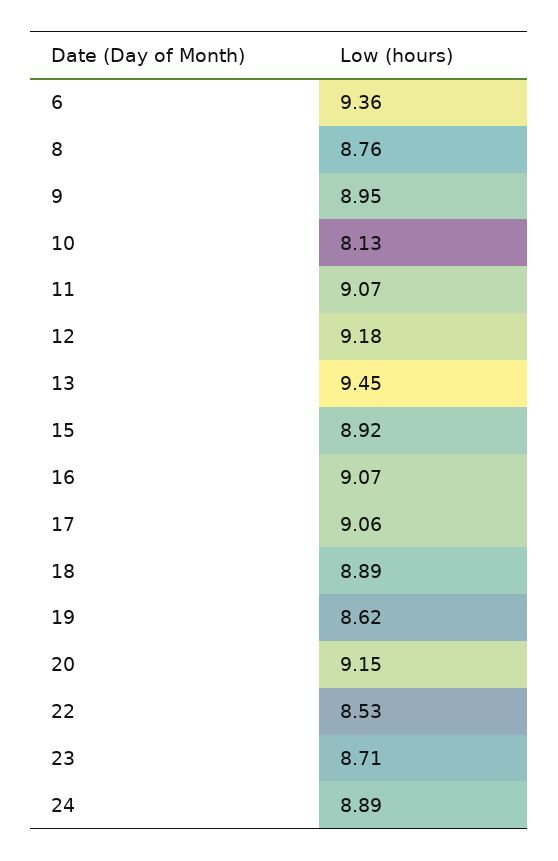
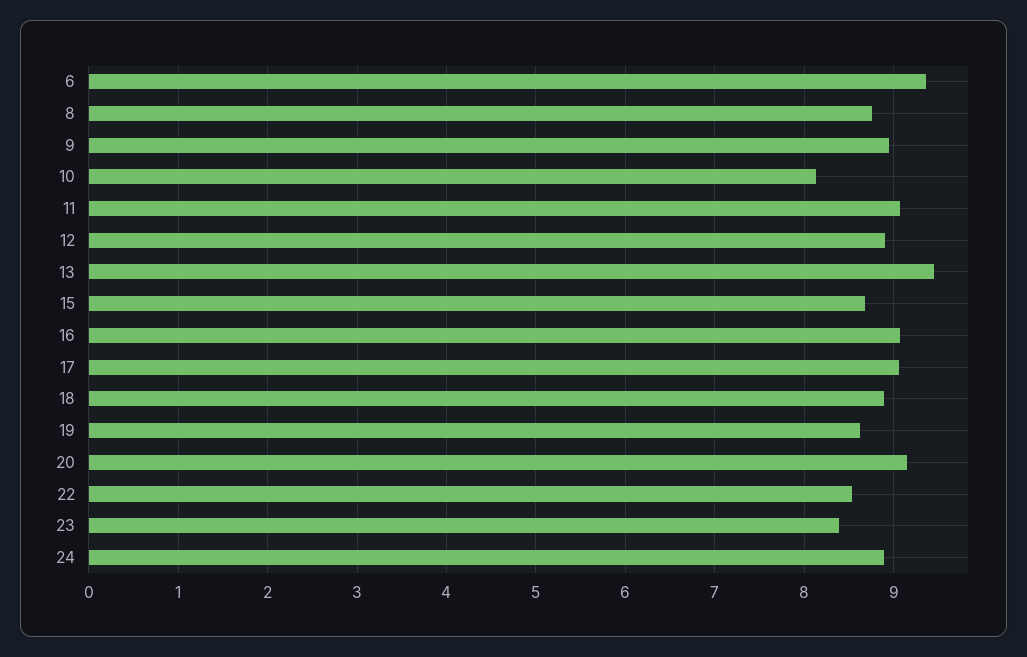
12: 9.18 -> 8.9
15: 8.92 -> 8.7
23: 8.71 -> 8.4

